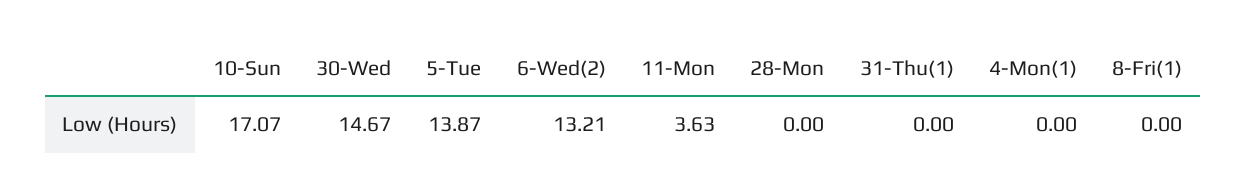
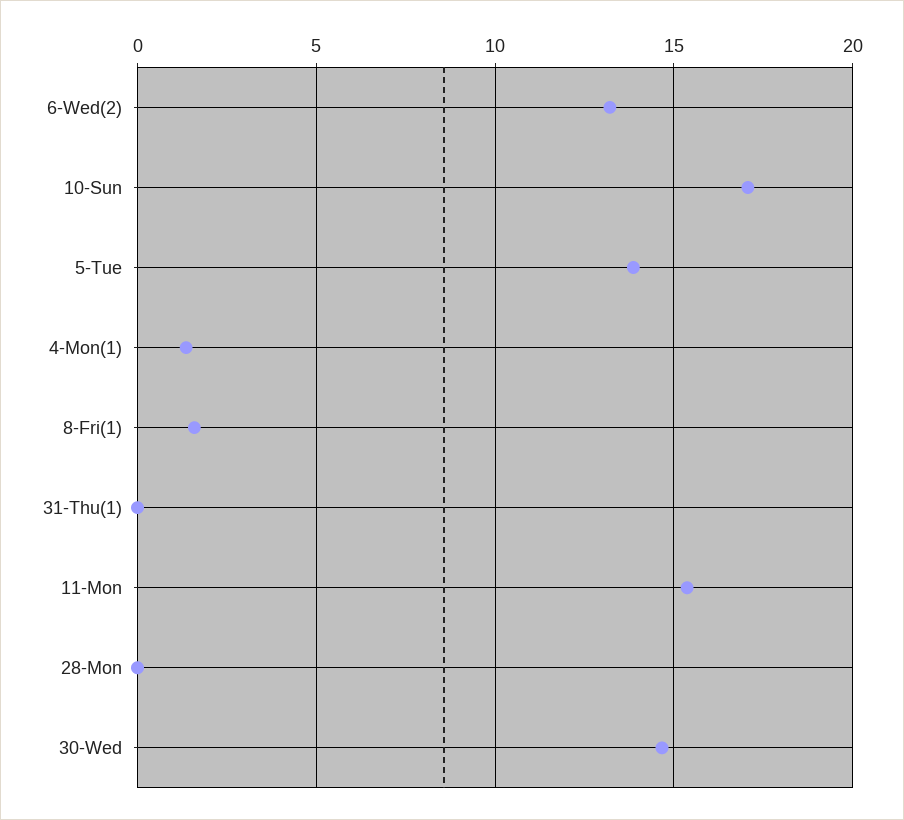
11-Mon: 3.63 -> 15.5
4-Mon(1): 0 -> 1.5
8-Fri(1): 0 -> 1.5

